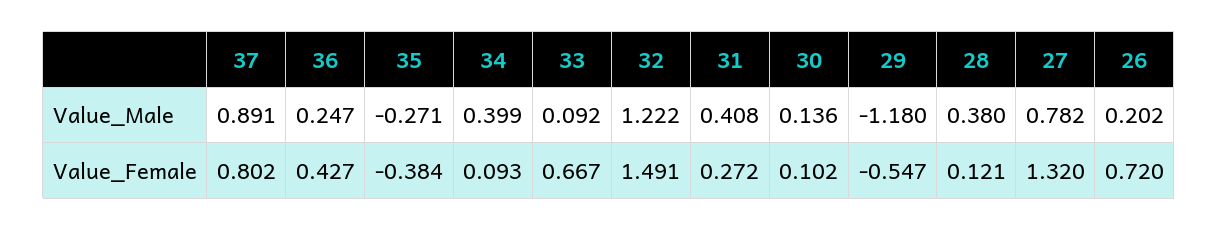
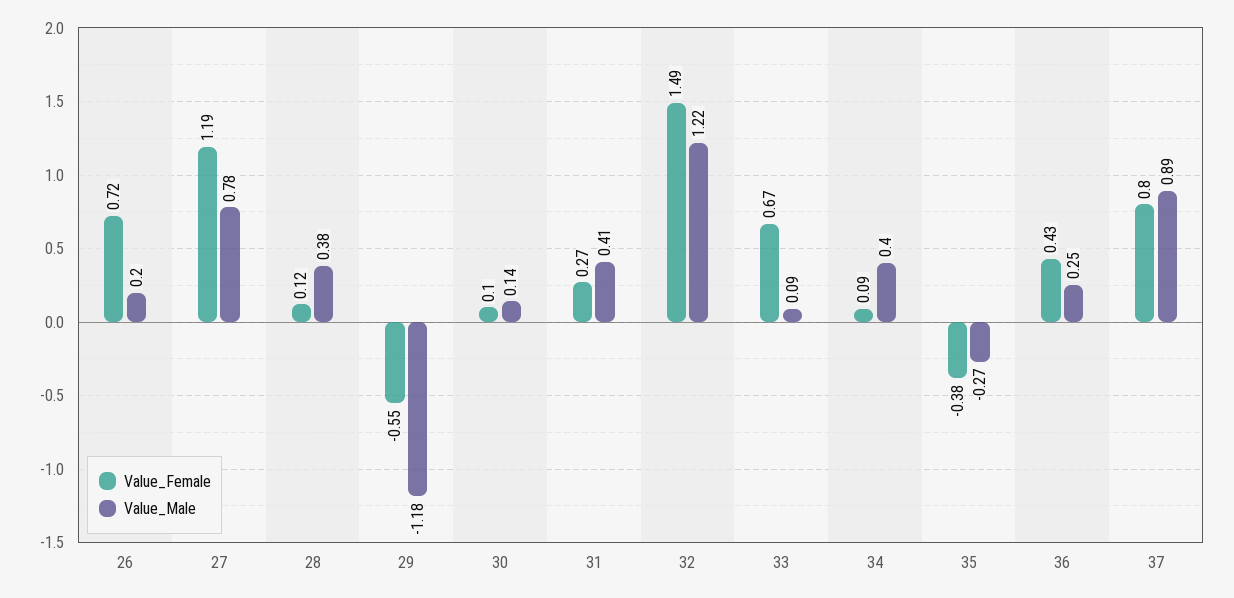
Value_Female, 27: 1.32 -> 1.19

